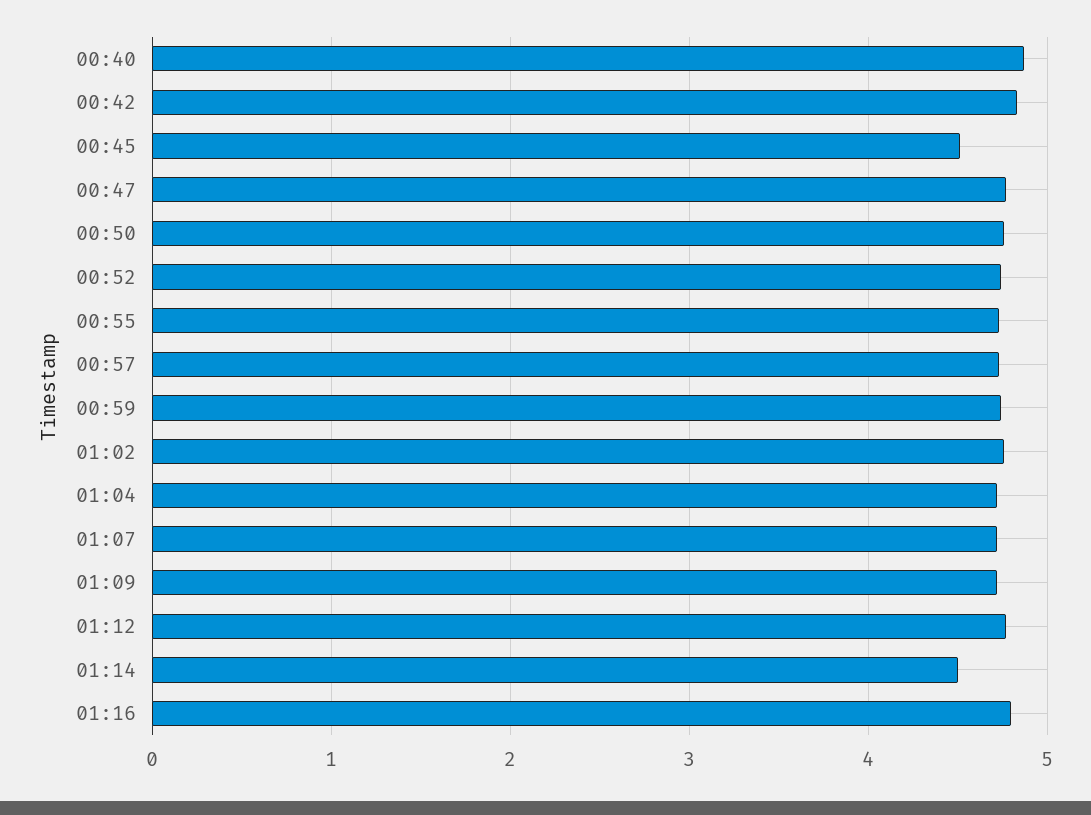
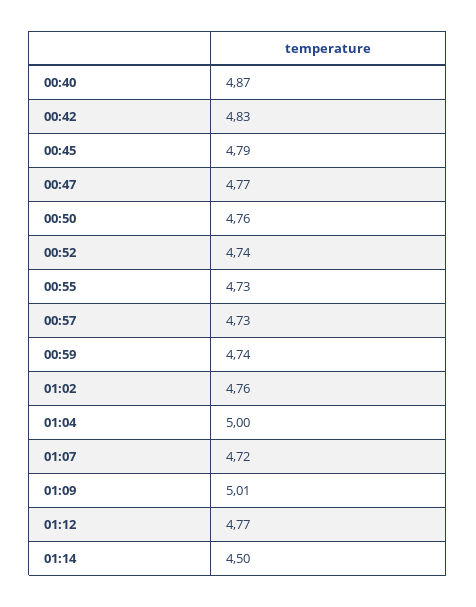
00:45: 4.5 -> 4.79
01:04: 4.7 -> 5
01:09: 4.7 -> 5.01
01:16: 4.8 -> none

